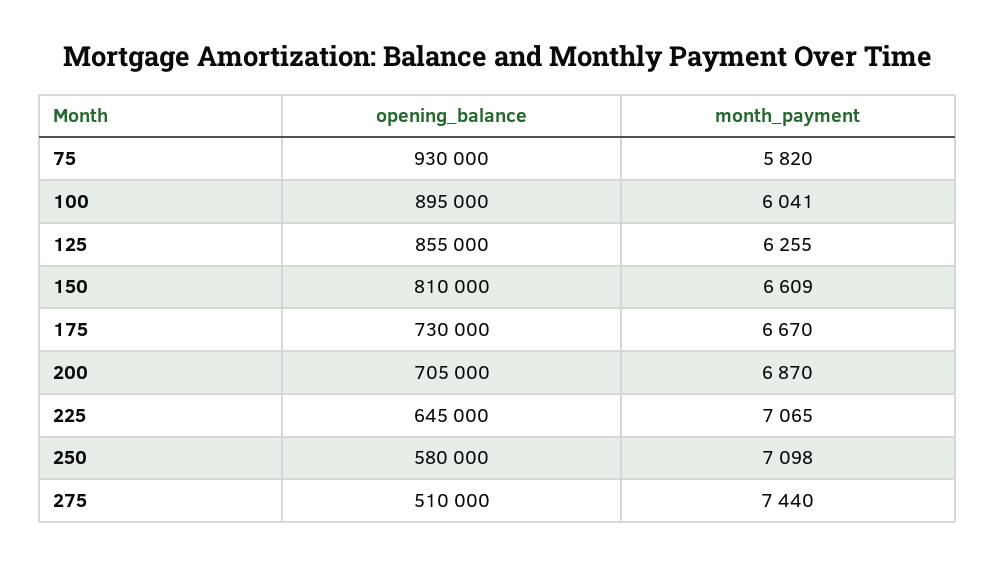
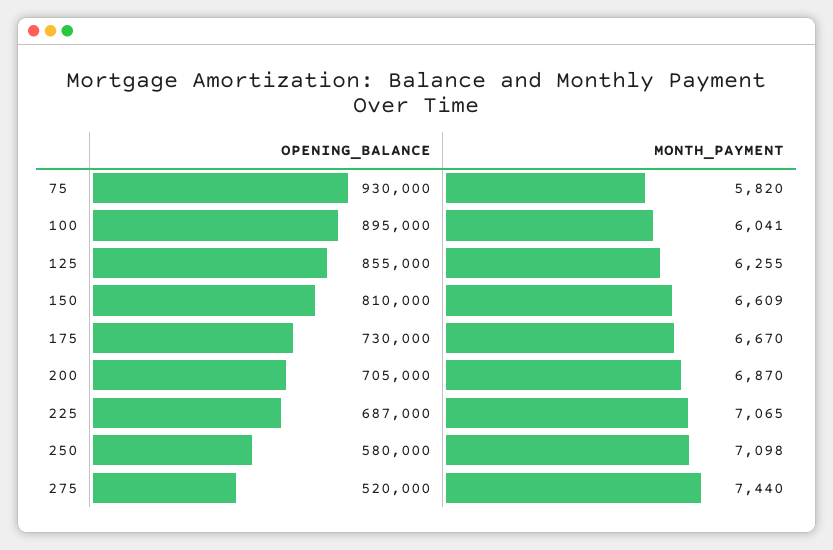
opening_balance, 225: 645000 -> 687000
opening_balance, 275: 510000 -> 520000

